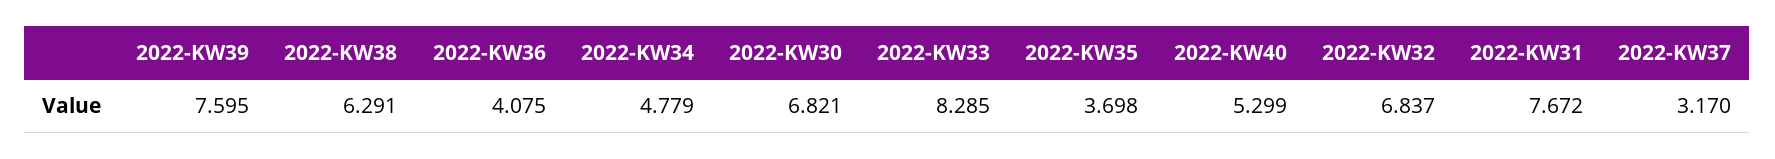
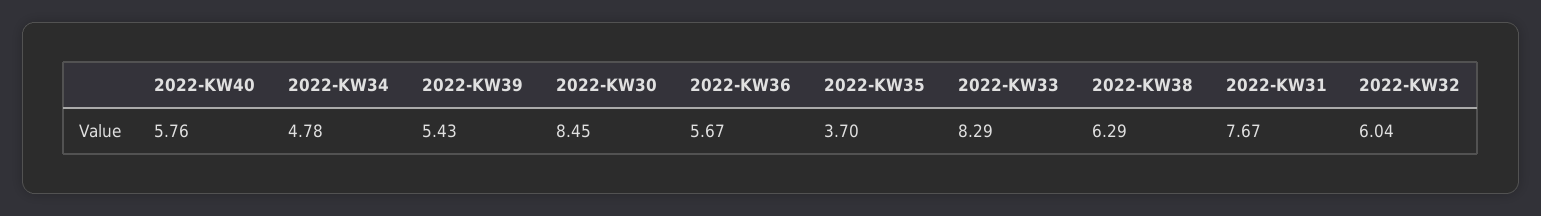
2022-KW39: 7.595 -> 5.43
2022-KW36: 4.075 -> 5.67
2022-KW30: 6.821 -> 8.45
2022-KW40: 5.299 -> 5.76
2022-KW32: 6.837 -> 6.04
2022-KW37: 3.17 -> none

